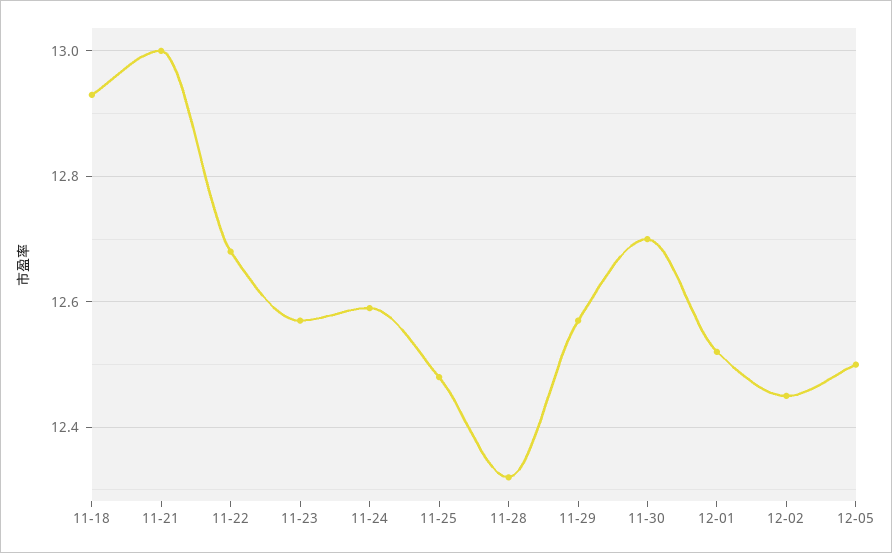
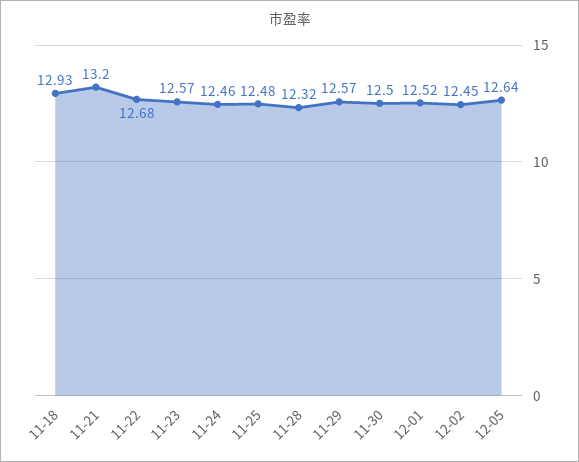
11-21: 13 -> 13.2
11-24: 12.6 -> 12.46
11-30: 12.7 -> 12.5
12-05: 12.5 -> 12.64

